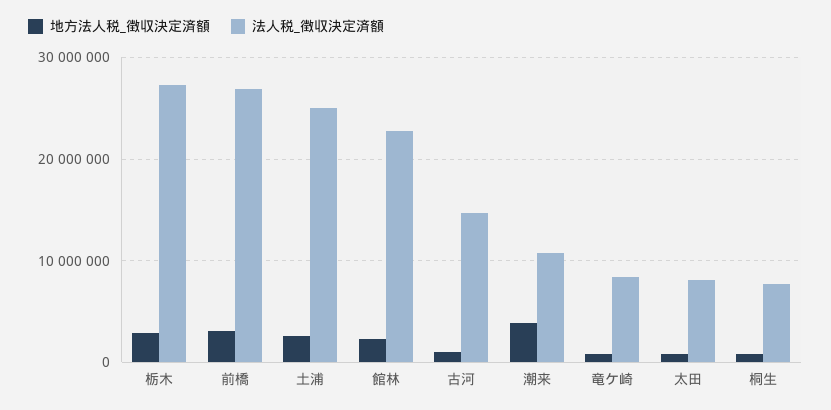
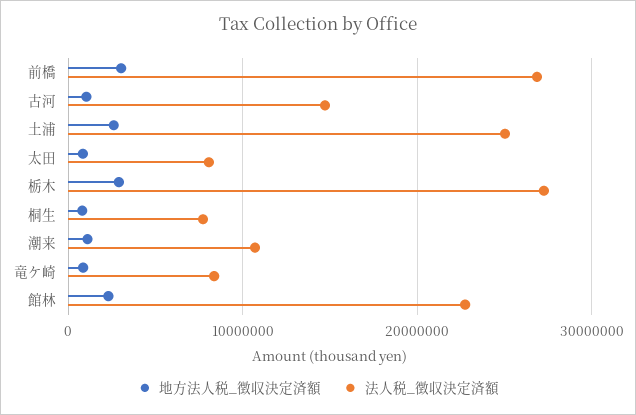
地方法人税_徴収決定済額, 潮来: 4000000 -> 1000000

